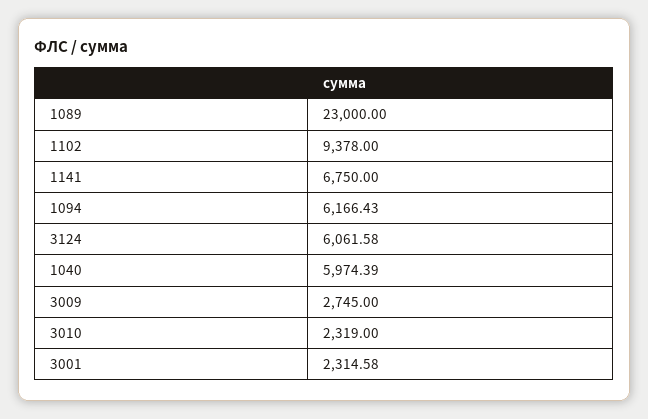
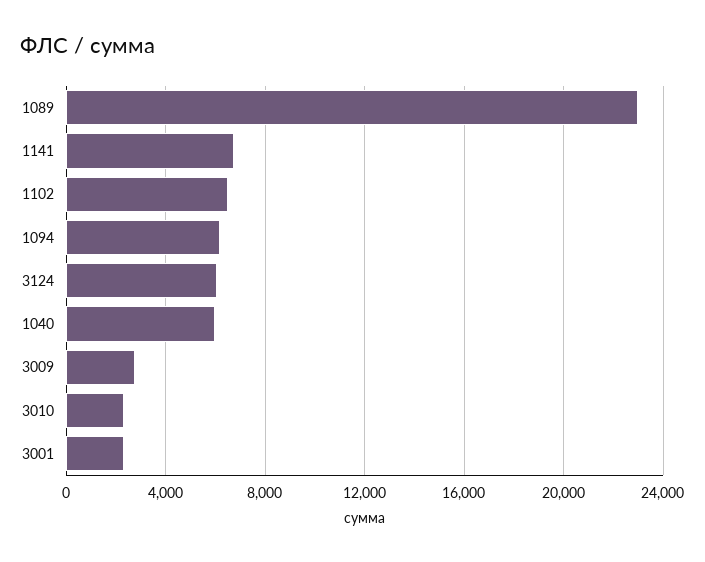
1102: 9378 -> 6500

